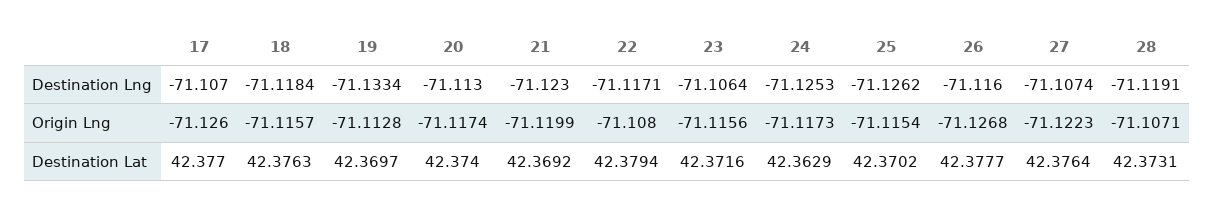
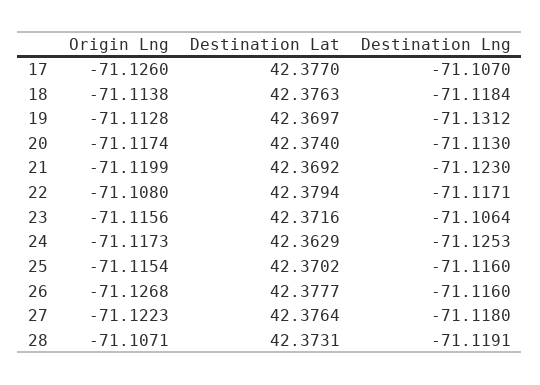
19, Destination Lng: -71.1334 -> -71.1312
25, Destination Lng: -71.1262 -> -71.116
27, Destination Lng: -71.1074 -> -71.118
18, Origin Lng: -71.1157 -> -71.1138

